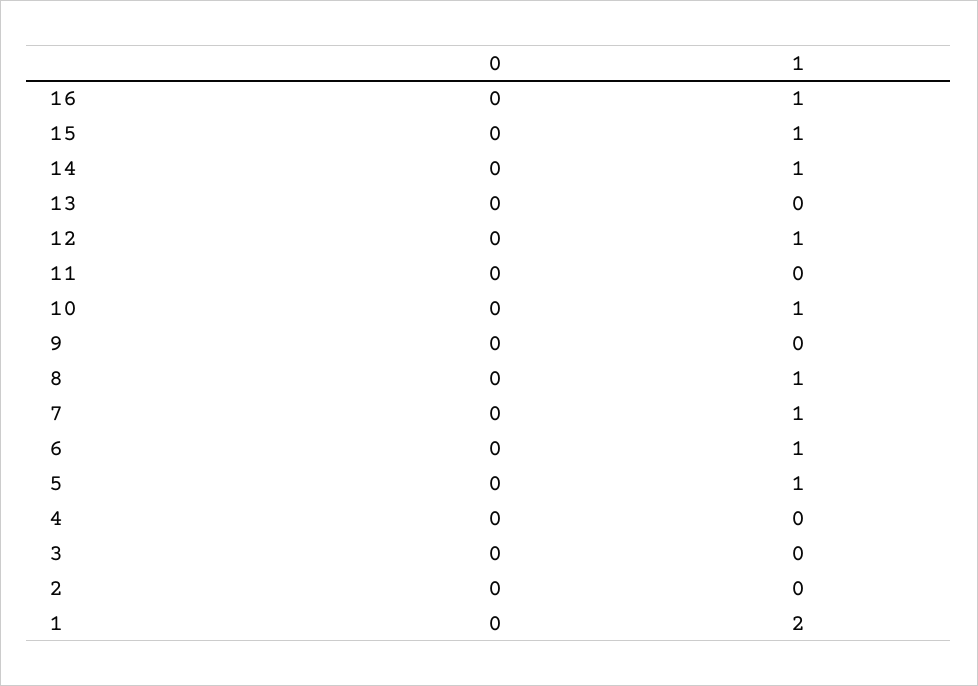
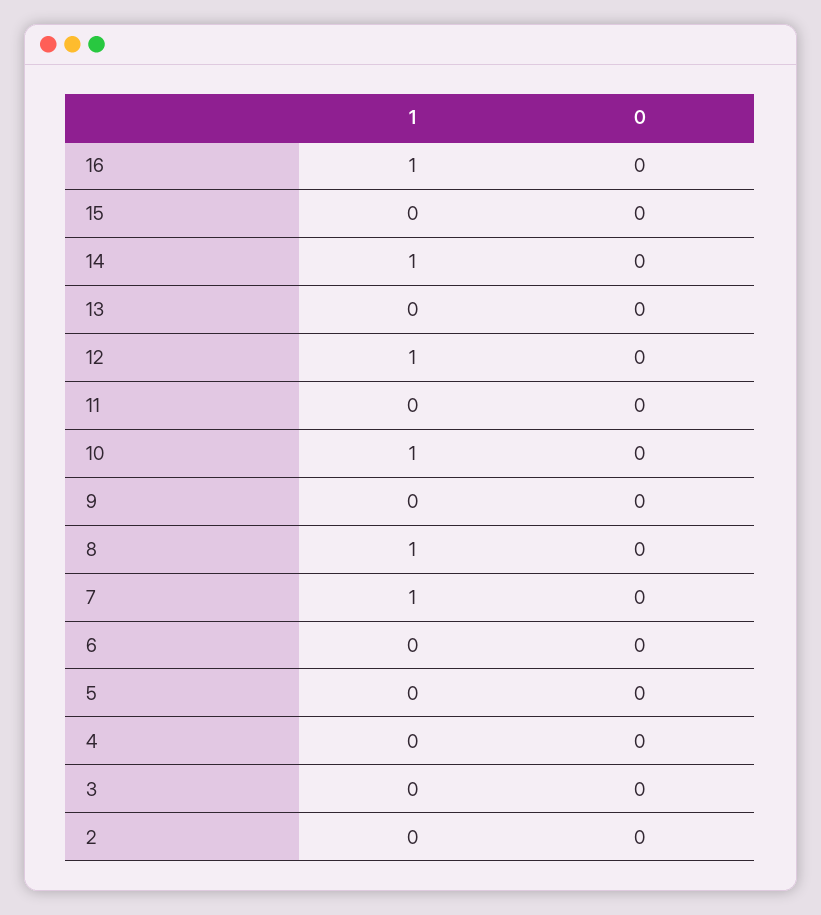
1, 15: 1 -> 0
1, 6: 1 -> 0
1, 5: 1 -> 0
0, 1: 0 -> none
1, 1: 2 -> none

